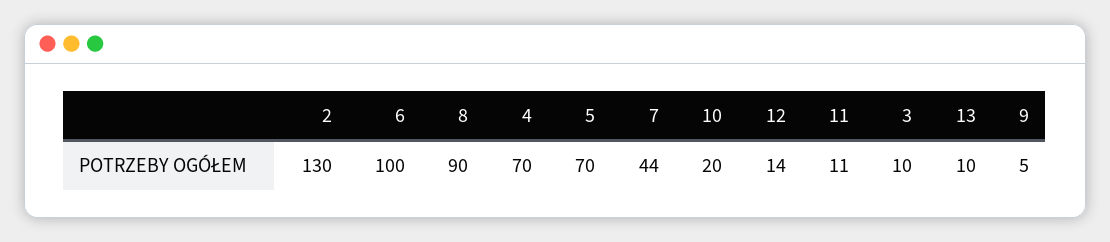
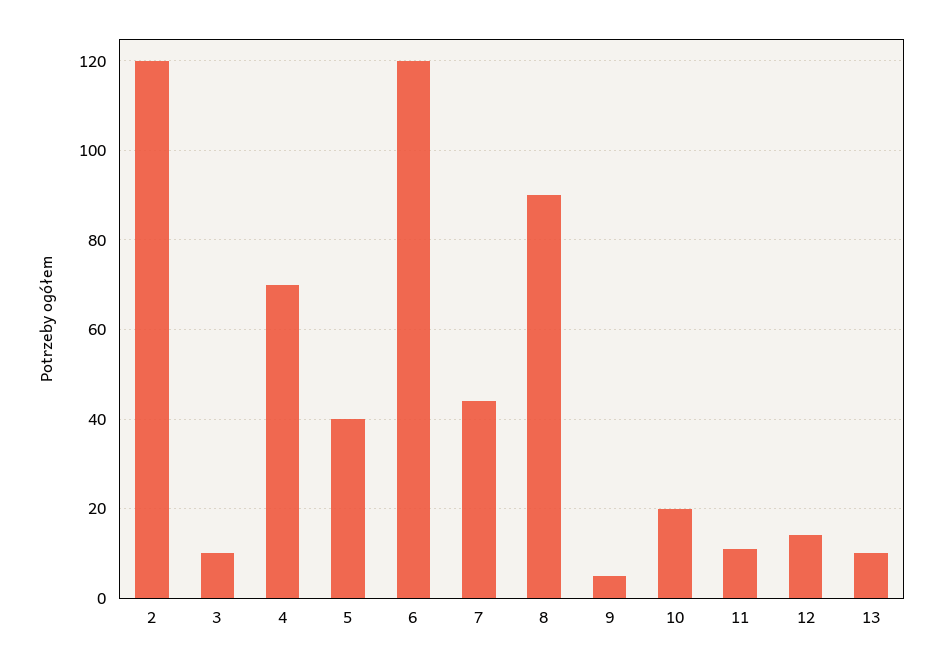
2: 130 -> 120
6: 100 -> 120
5: 70 -> 40

